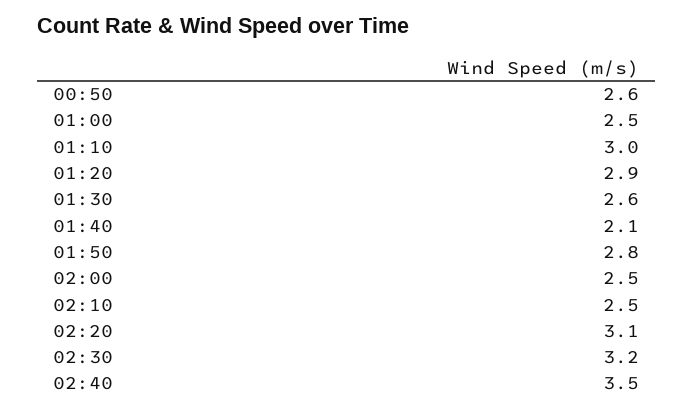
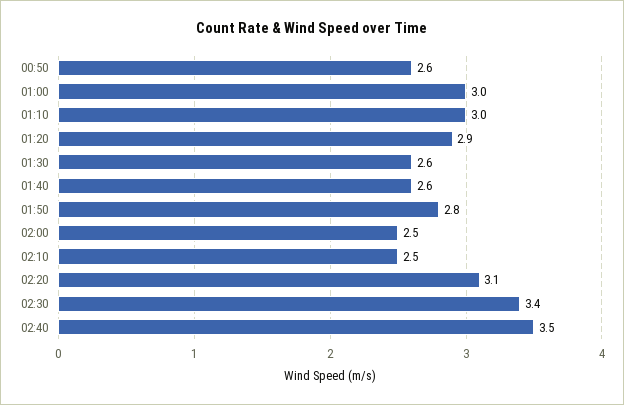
01:00: 2.5 -> 3
01:40: 2.1 -> 2.6
02:30: 3.2 -> 3.4

